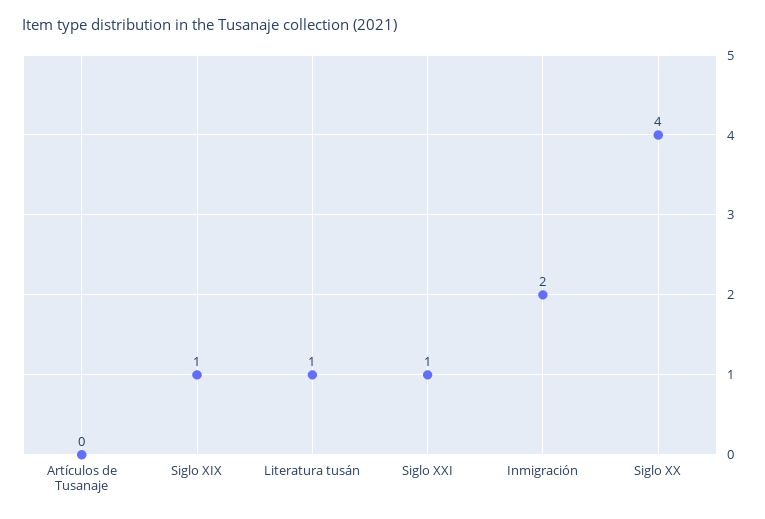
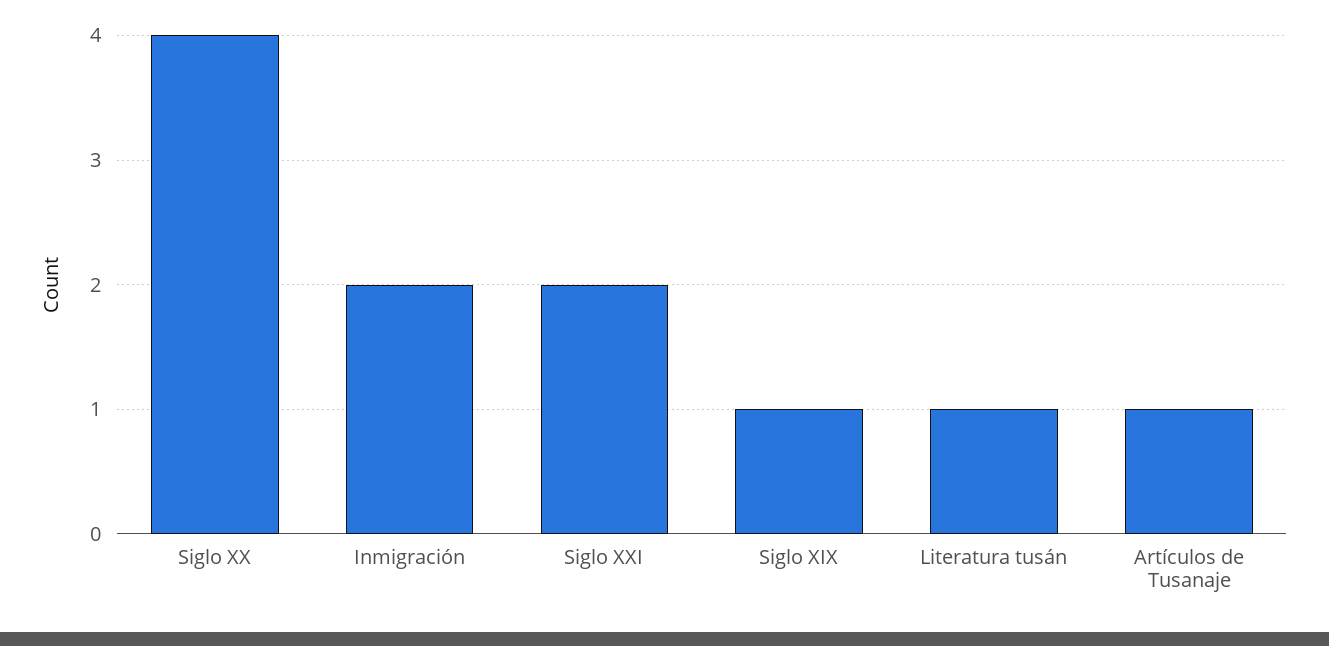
Artículos de Tusanaje: 0 -> 1
Siglo XXI: 1 -> 2

